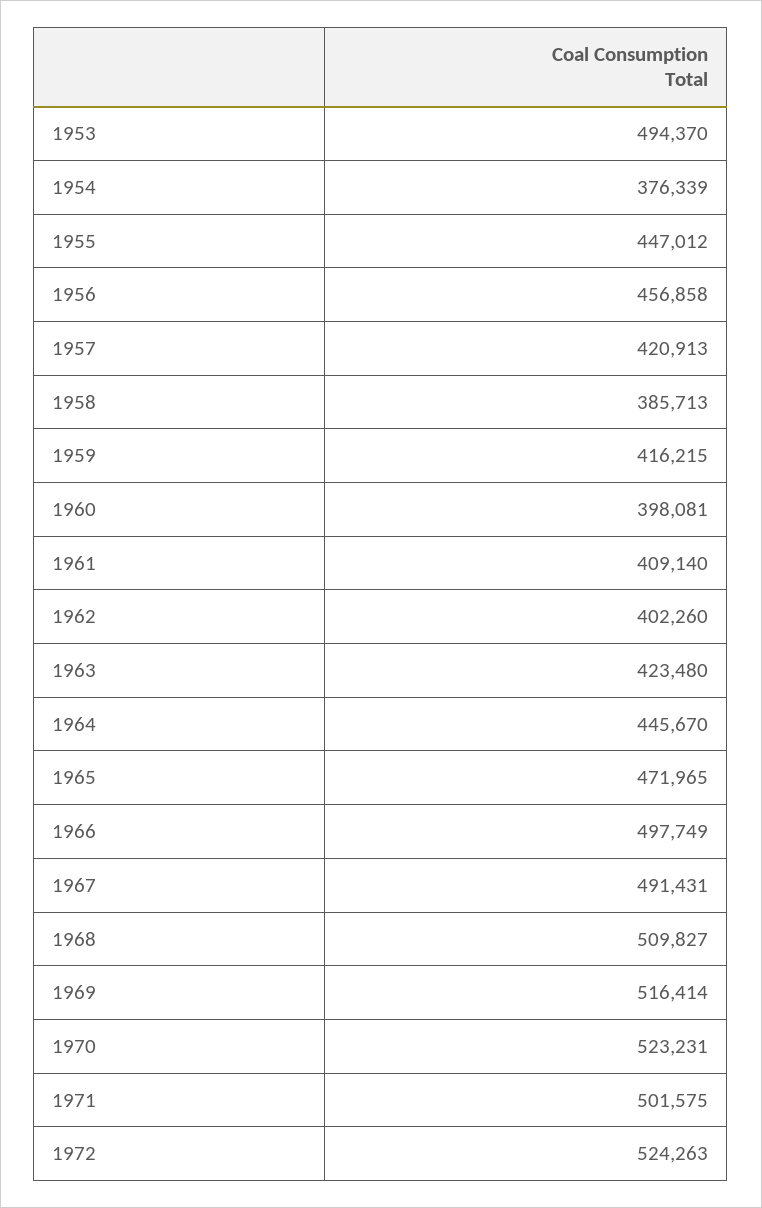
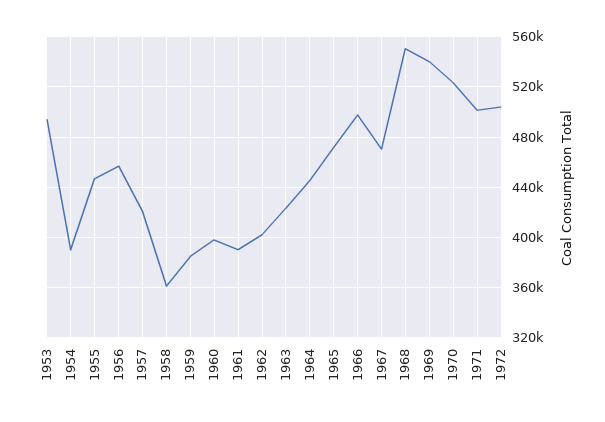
1954: 376339 -> 390000
1958: 385713 -> 360000
1959: 416215 -> 385000
1961: 409140 -> 390000
1967: 491431 -> 470000
1968: 509827 -> 550000
1969: 516414 -> 540000
1972: 524263 -> 505000

